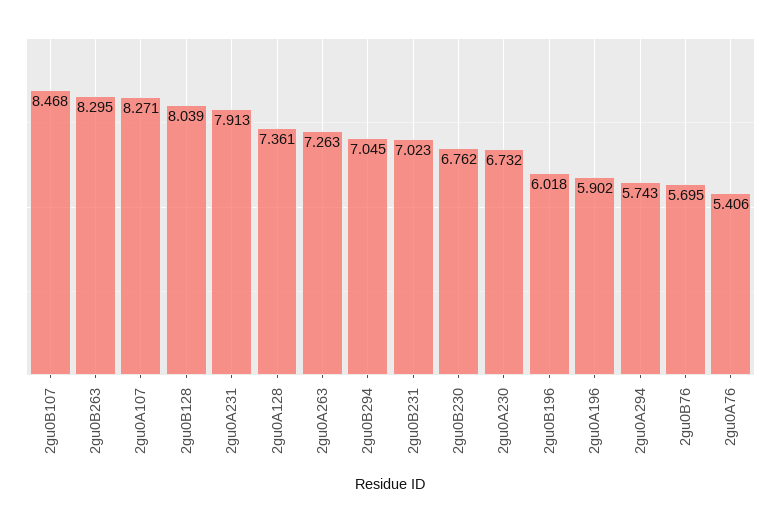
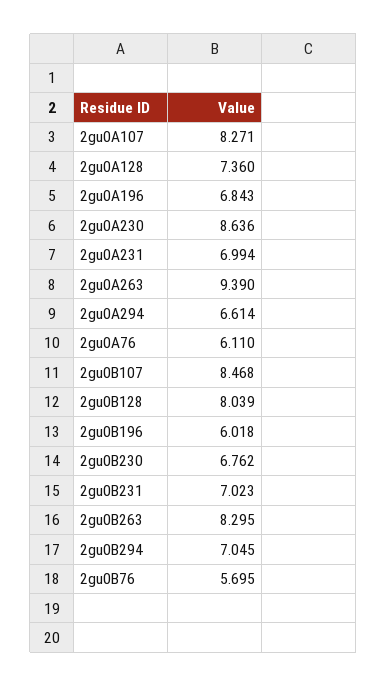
2gu0A231: 7.913 -> 6.994
2gu0A128: 7.361 -> 7.36
2gu0A263: 7.263 -> 9.39
2gu0A230: 6.732 -> 8.636
2gu0A196: 5.902 -> 6.843
2gu0A294: 5.743 -> 6.614
2gu0A76: 5.406 -> 6.11

